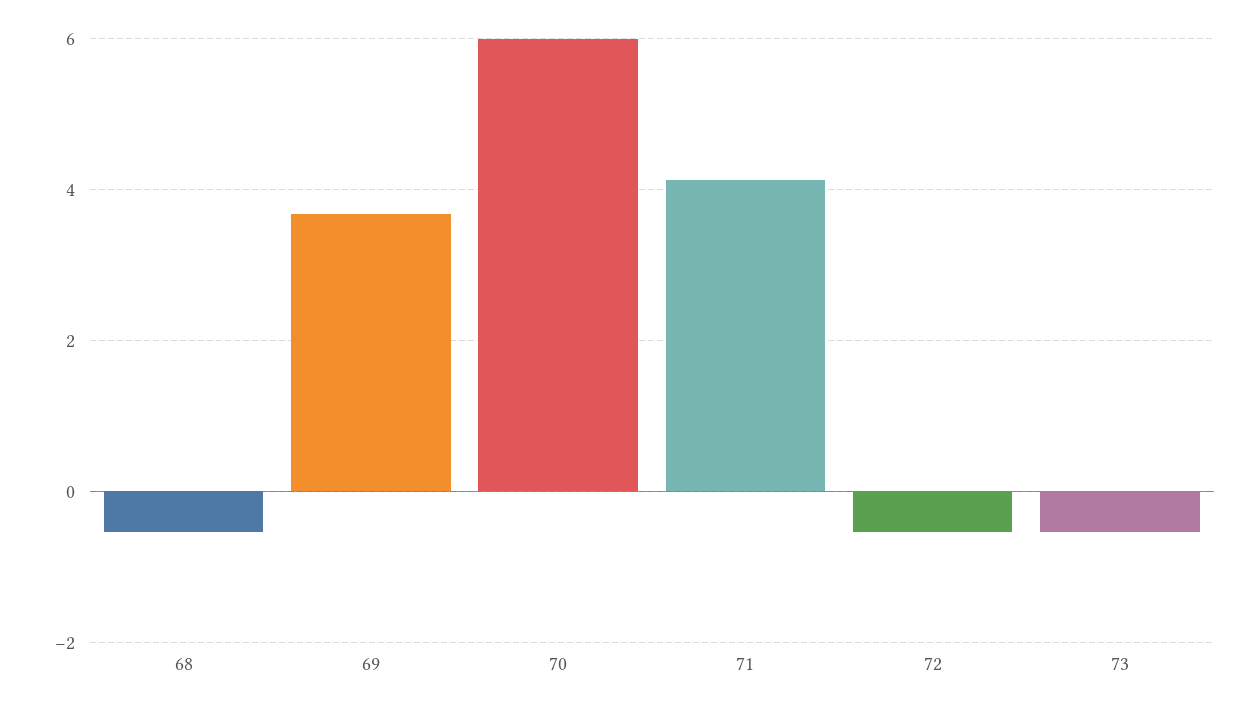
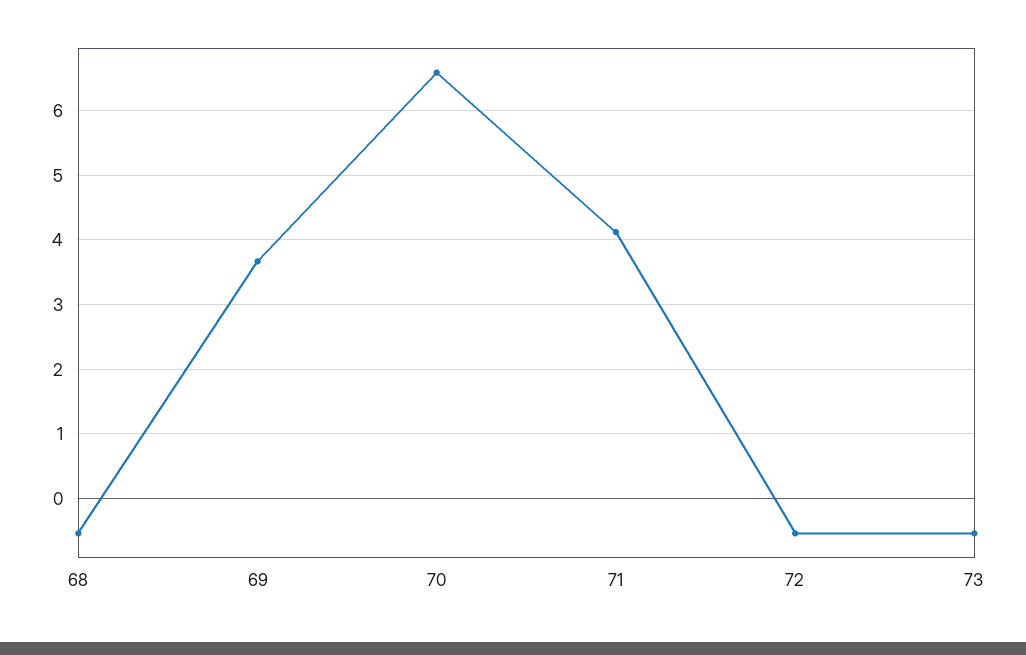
70: 6 -> 6.6

